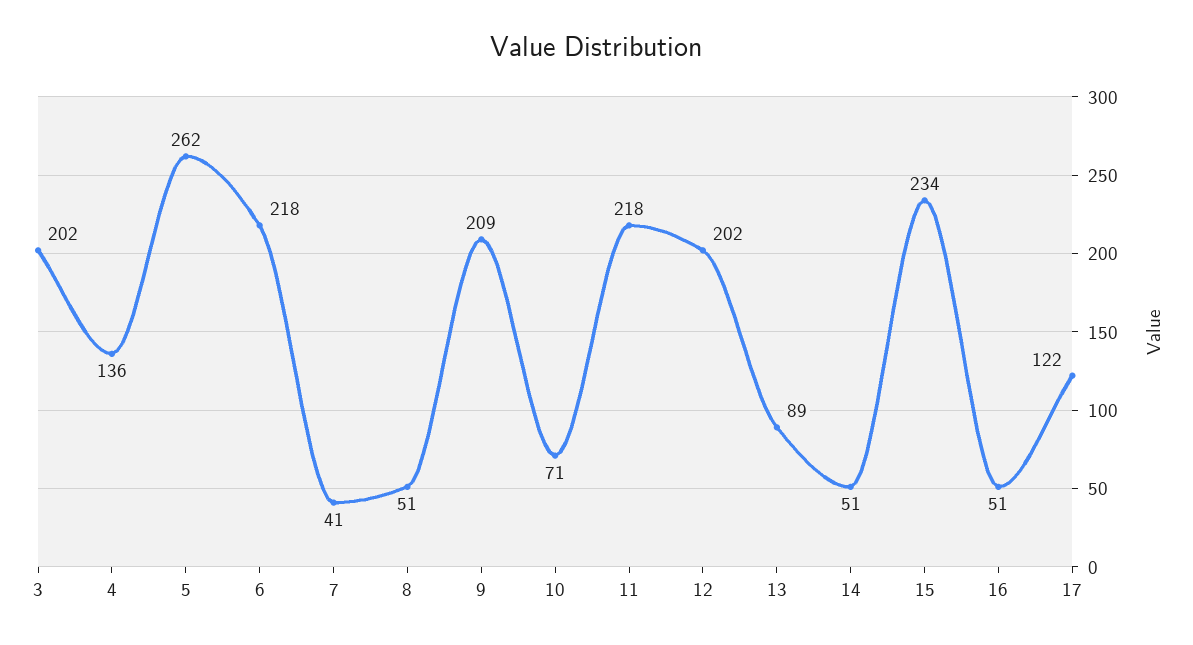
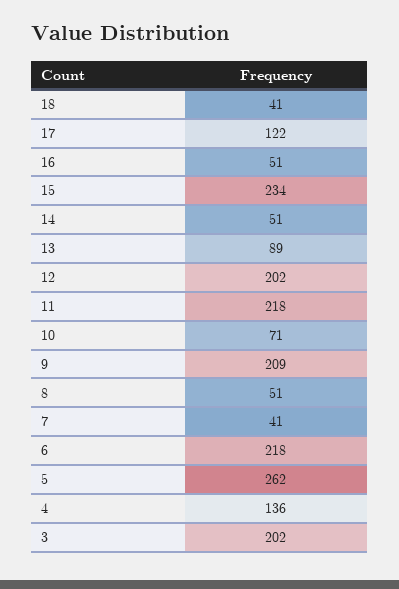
18: none -> 41

